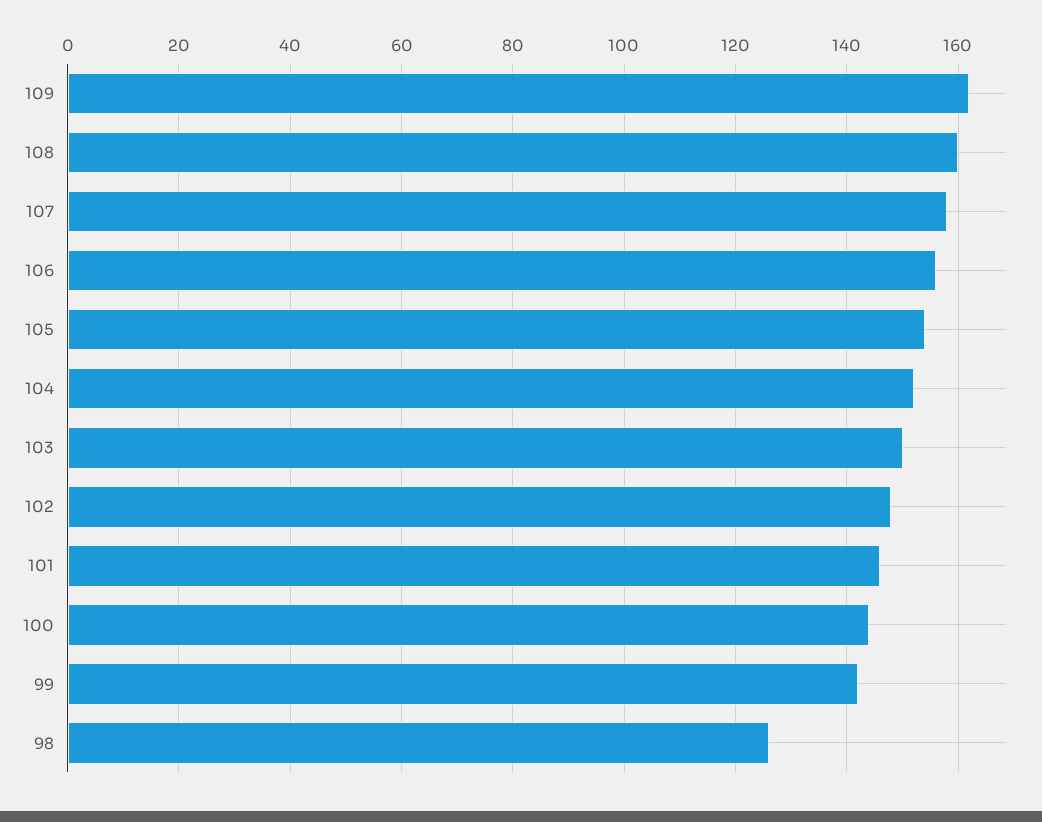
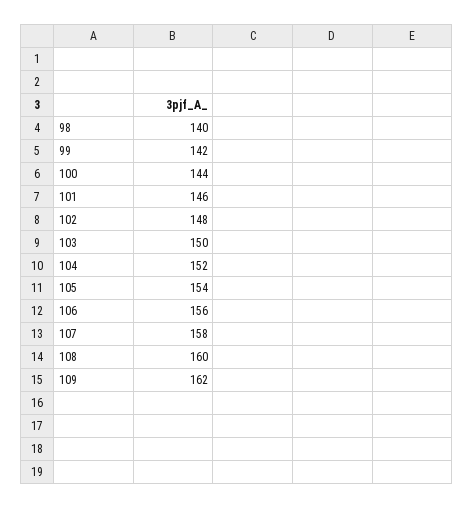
98: 125 -> 140

